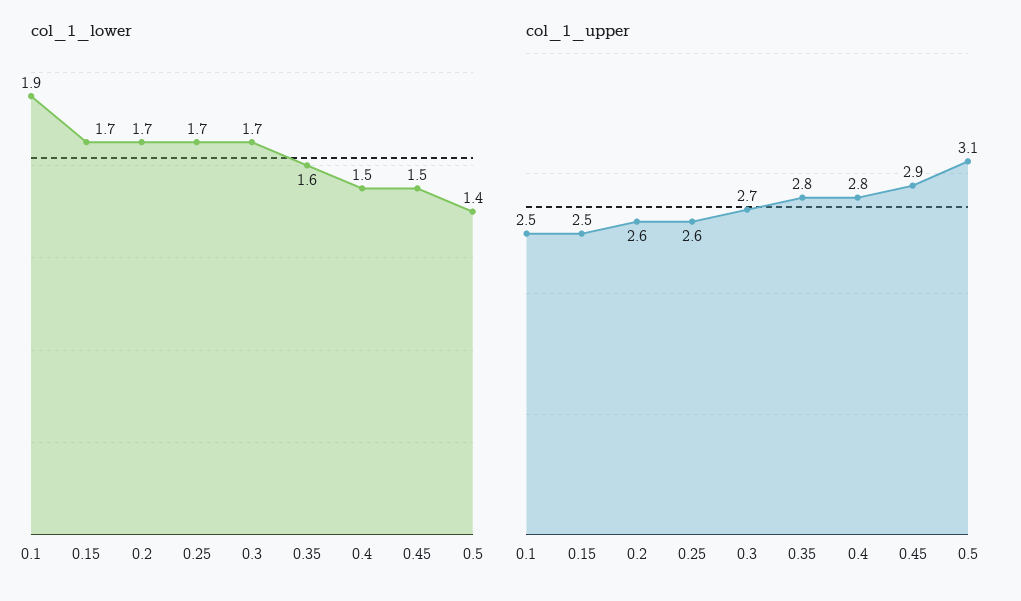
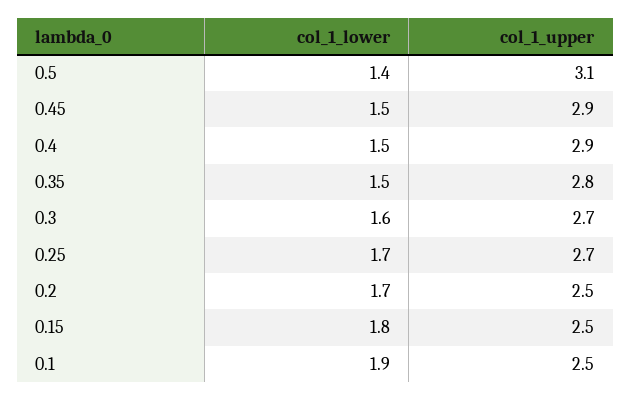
col_1_lower, 0.15: 1.7 -> 1.8
col_1_lower, 0.3: 1.7 -> 1.6
col_1_lower, 0.35: 1.6 -> 1.5
col_1_upper, 0.2: 2.6 -> 2.5
col_1_upper, 0.25: 2.6 -> 2.7
col_1_upper, 0.4: 2.8 -> 2.9

